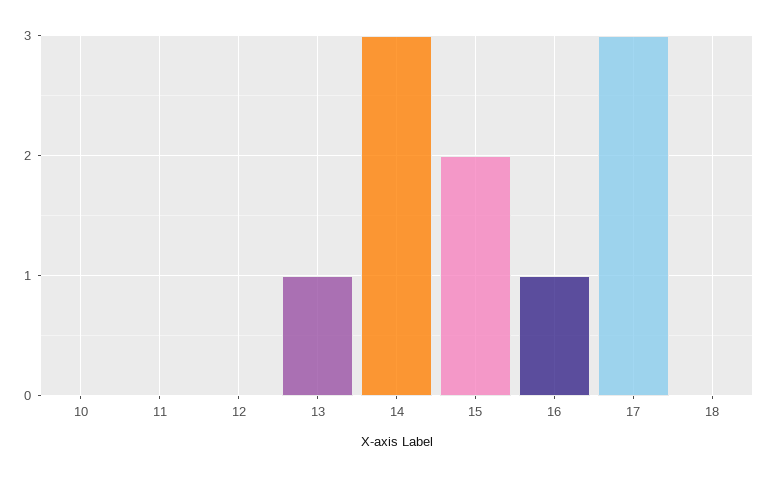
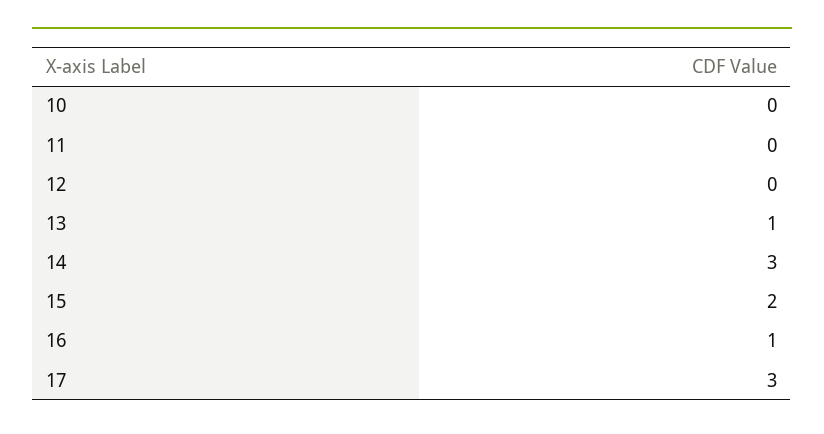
18: 0 -> none

